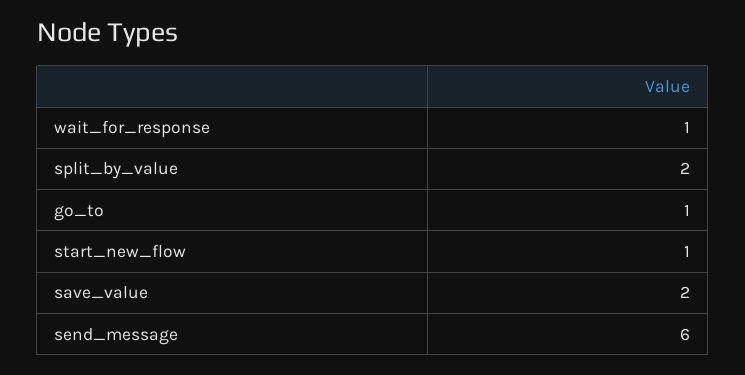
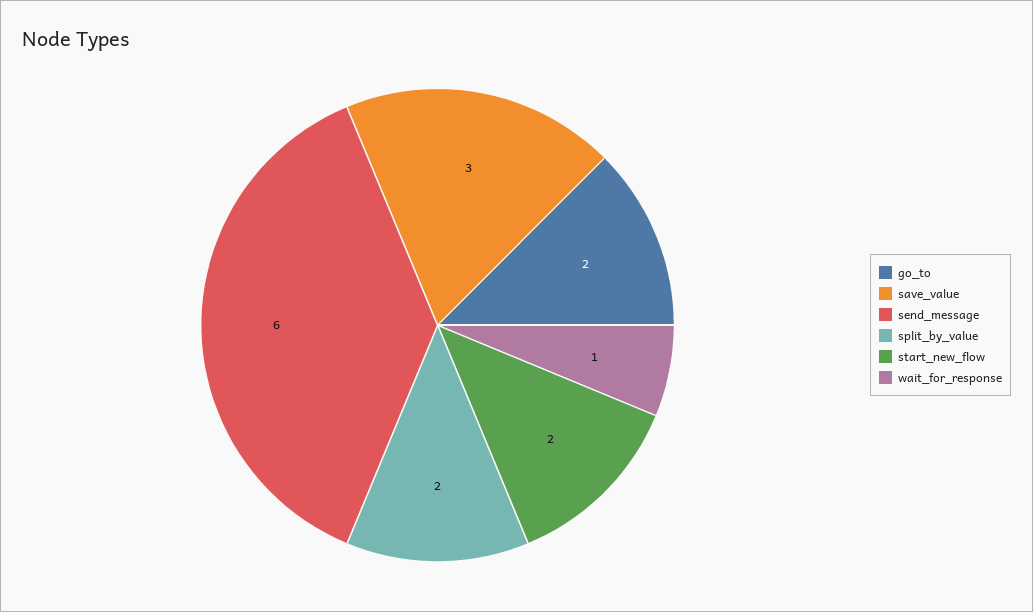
go_to: 1 -> 2
start_new_flow: 1 -> 2
save_value: 2 -> 3

